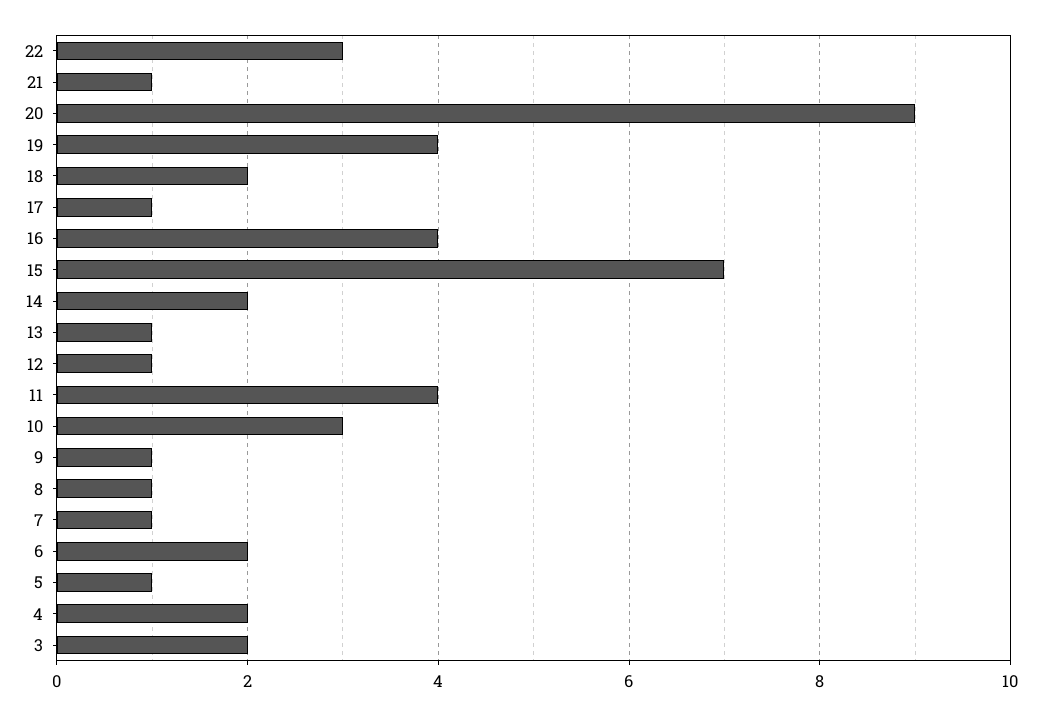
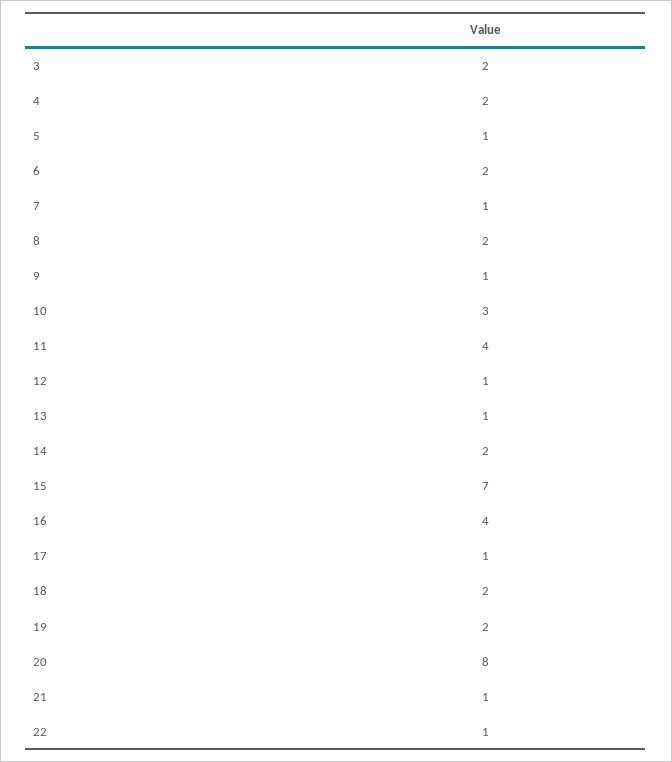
22: 3 -> 1
20: 9 -> 8
19: 4 -> 2
8: 1 -> 2

